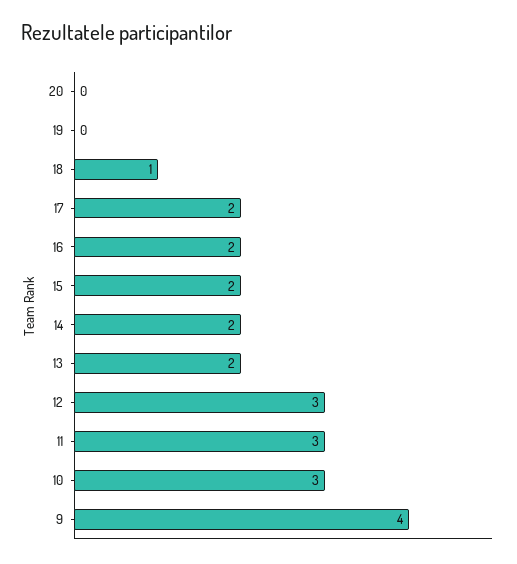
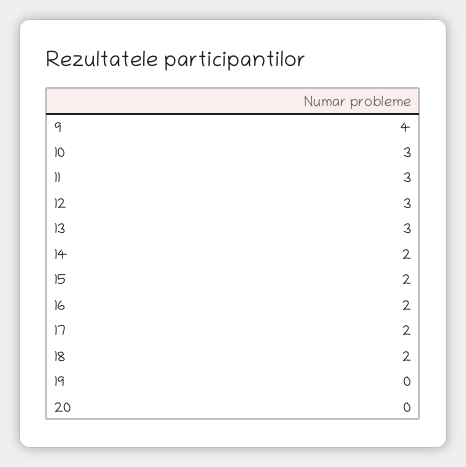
18: 1 -> 2
13: 2 -> 3

